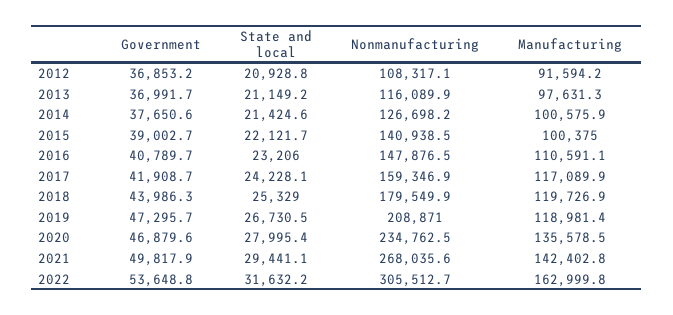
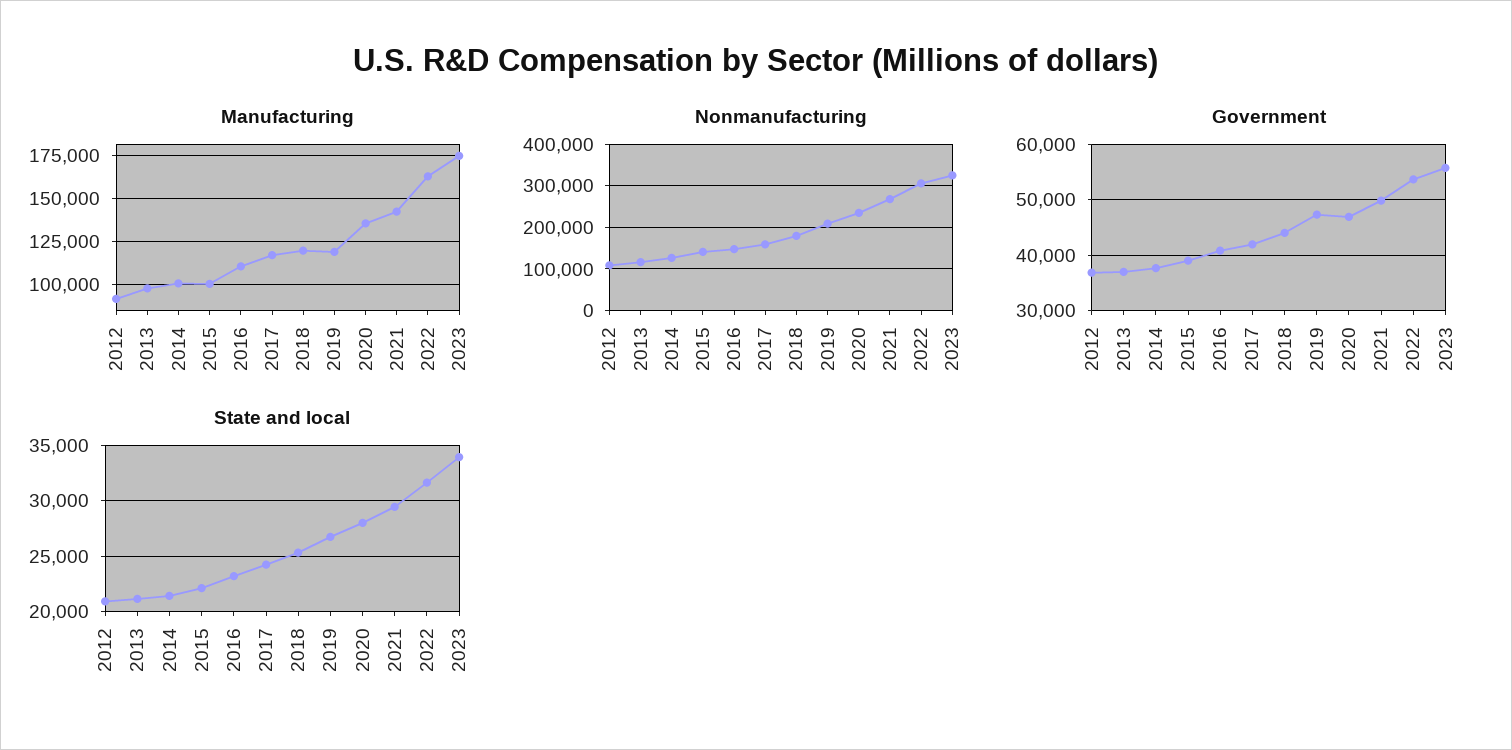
Manufacturing, 2023: none -> 175000
Nonmanufacturing, 2023: none -> 320000
Government, 2023: none -> 56000
State and local, 2023: none -> 34000

